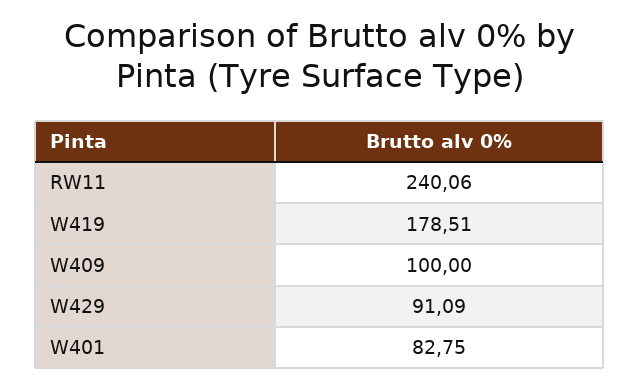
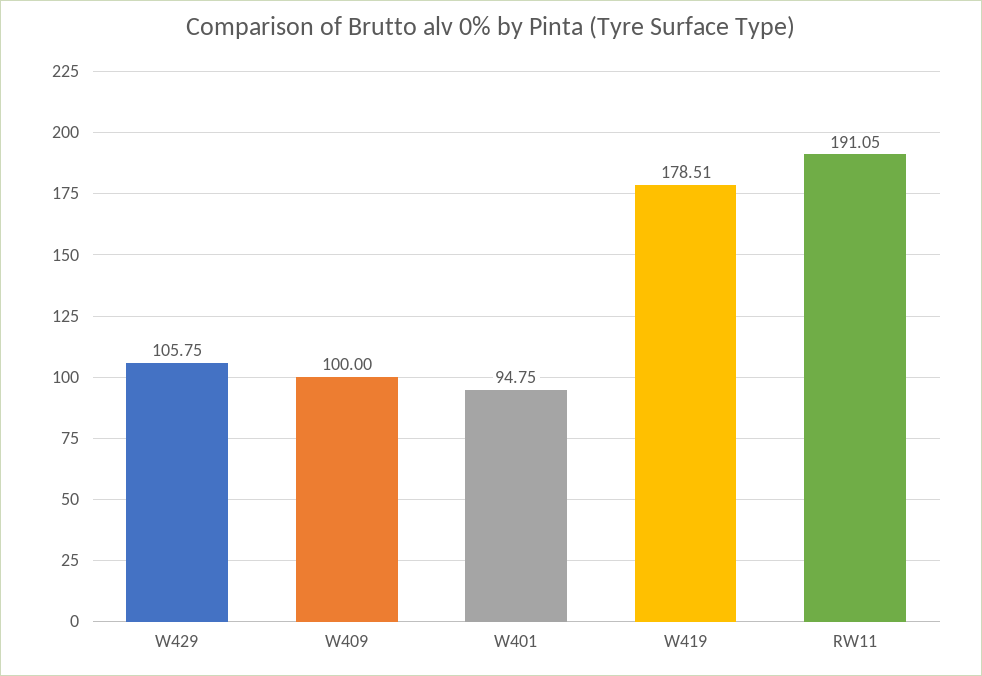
RW11: 240.06 -> 191.05
W429: 91.09 -> 105.75
W401: 82.75 -> 94.75

